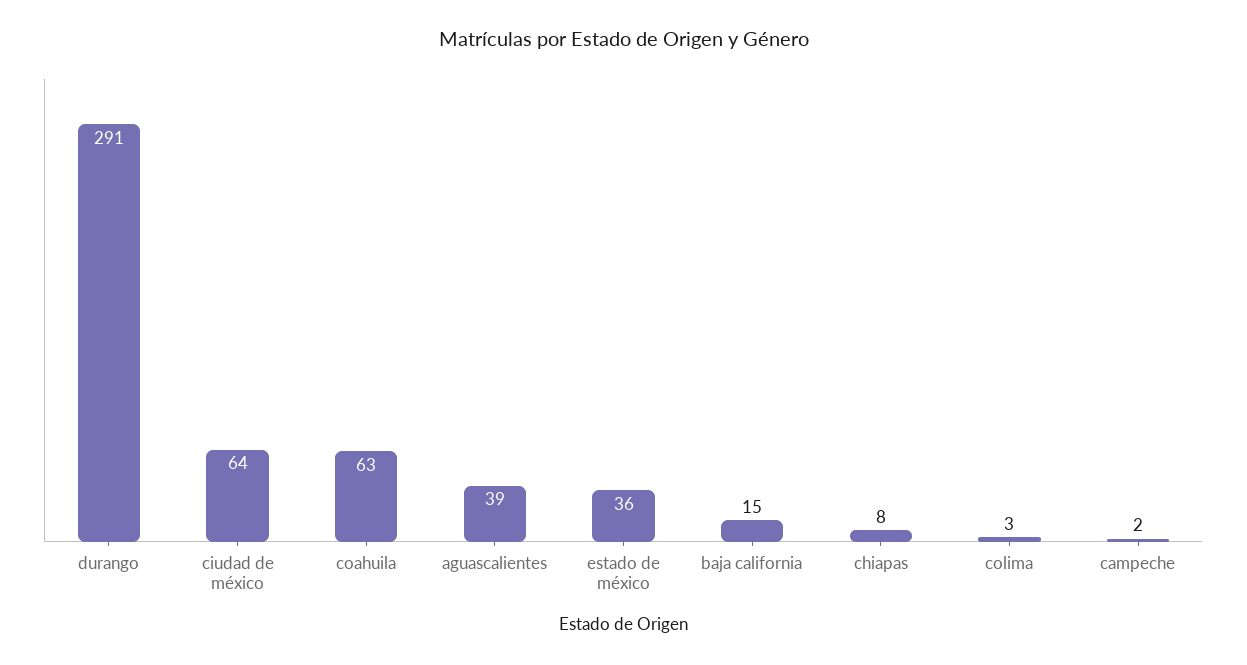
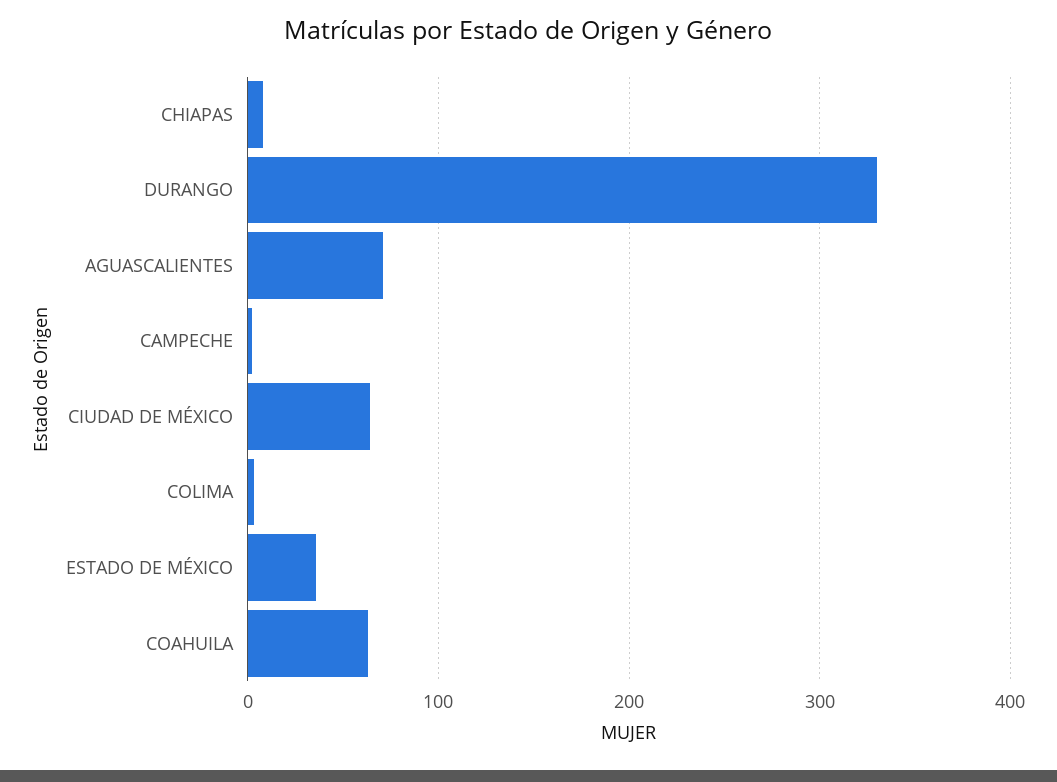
durango: 291 -> 330
aguascalientes: 39 -> 70
baja california: 15 -> none

